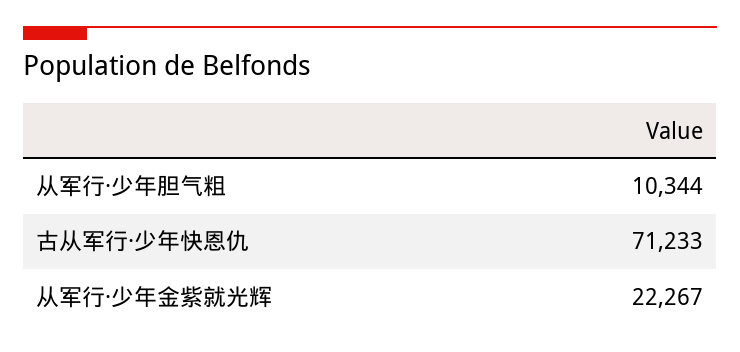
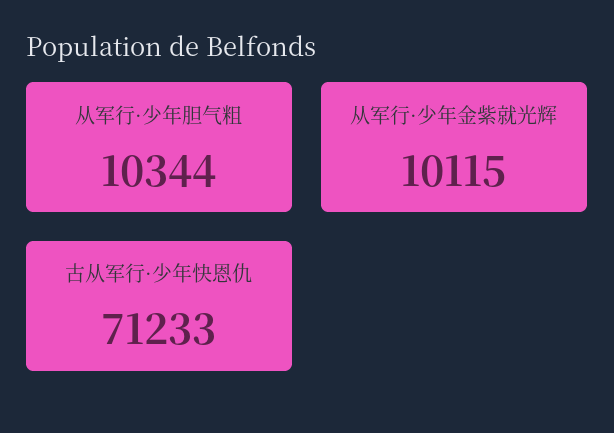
从军行·少年金紫就光辉: 22267 -> 10115

